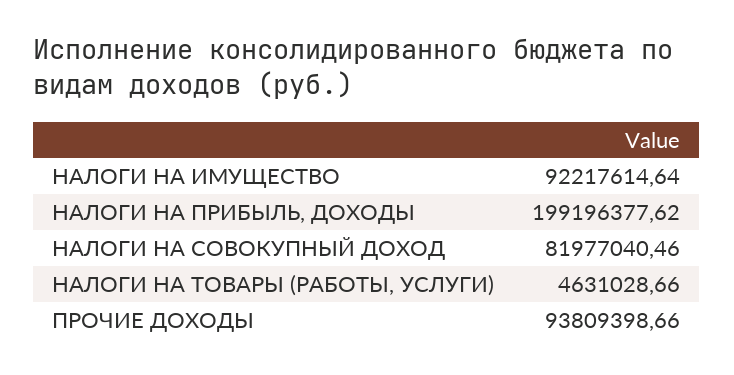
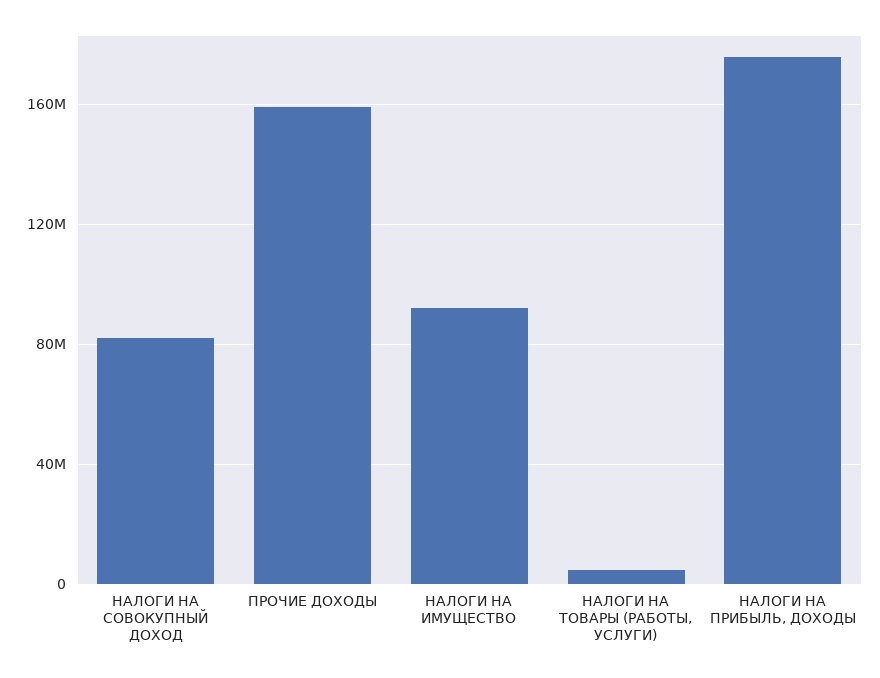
НАЛОГИ НА ПРИБЫЛЬ, ДОХОДЫ: 199196377.62 -> 175000000
ПРОЧИЕ ДОХОДЫ: 93809398.66 -> 160000000

